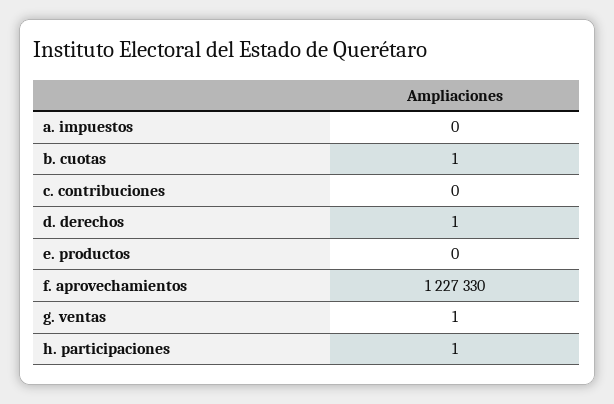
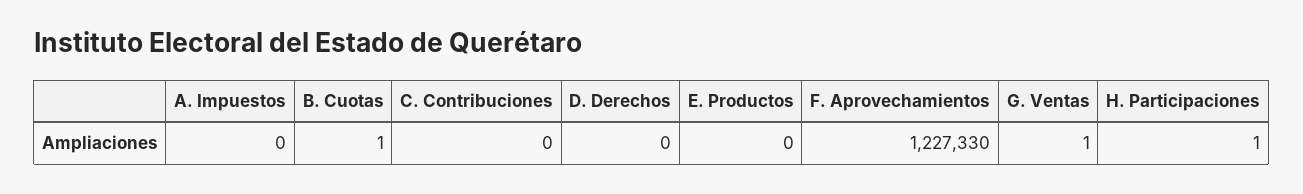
d. derechos: 1 -> 0

